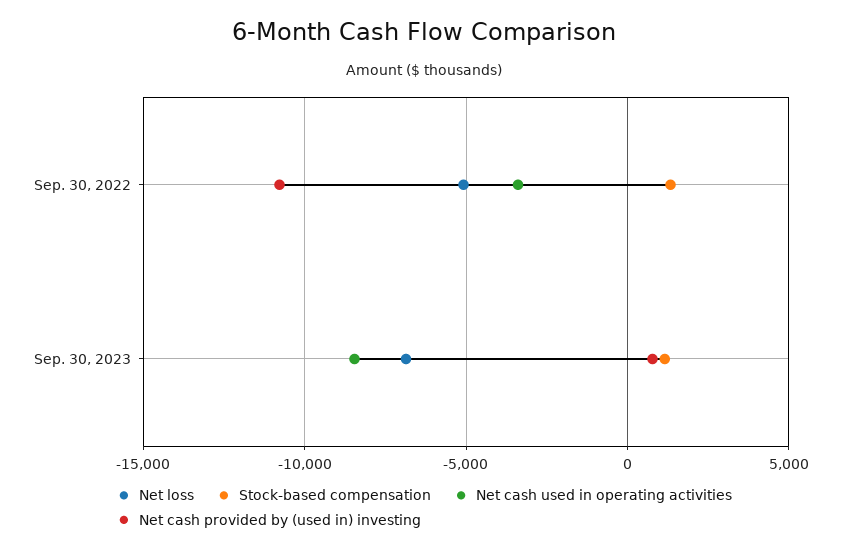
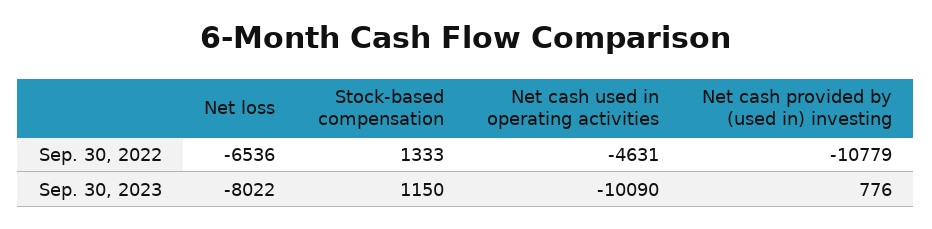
Net loss, Sep. 30, 2022: -5000 -> -6536
Net cash used in operating activities, Sep. 30, 2022: -3500 -> -4631
Net loss, Sep. 30, 2023: -7000 -> -8022
Net cash used in operating activities, Sep. 30, 2023: -8500 -> -10090

